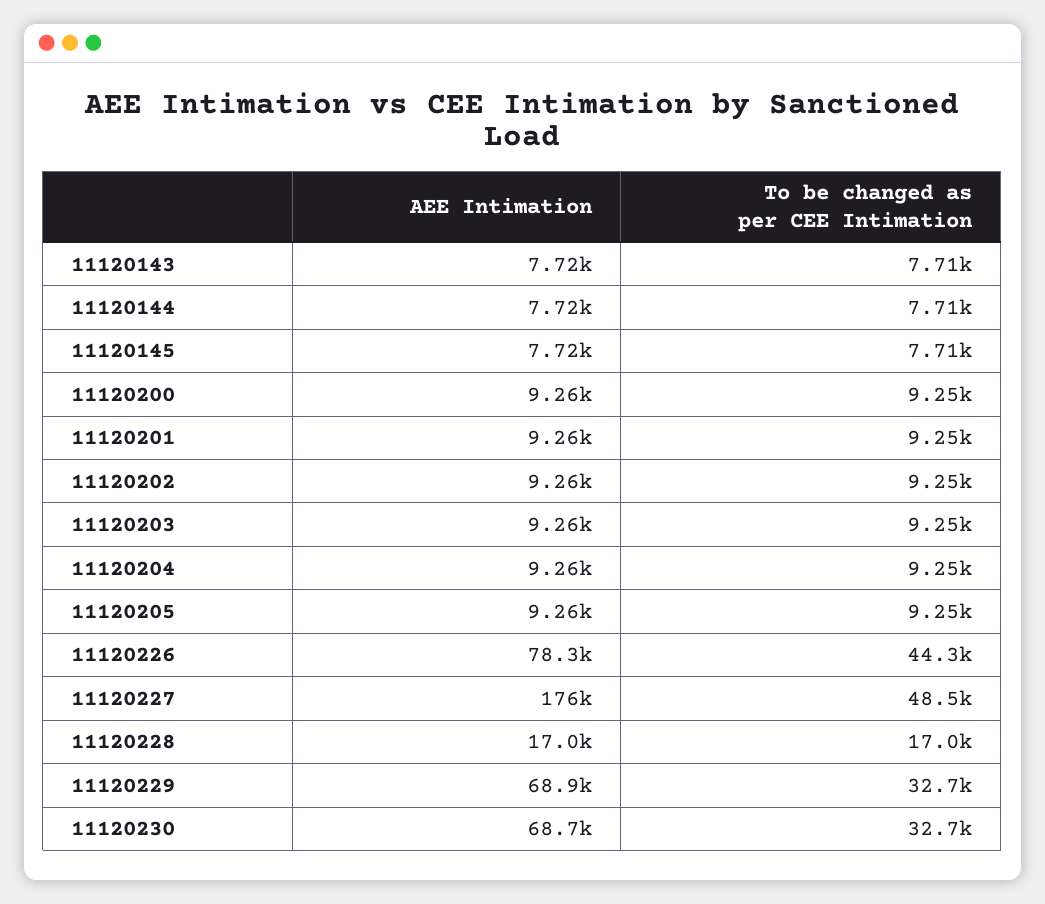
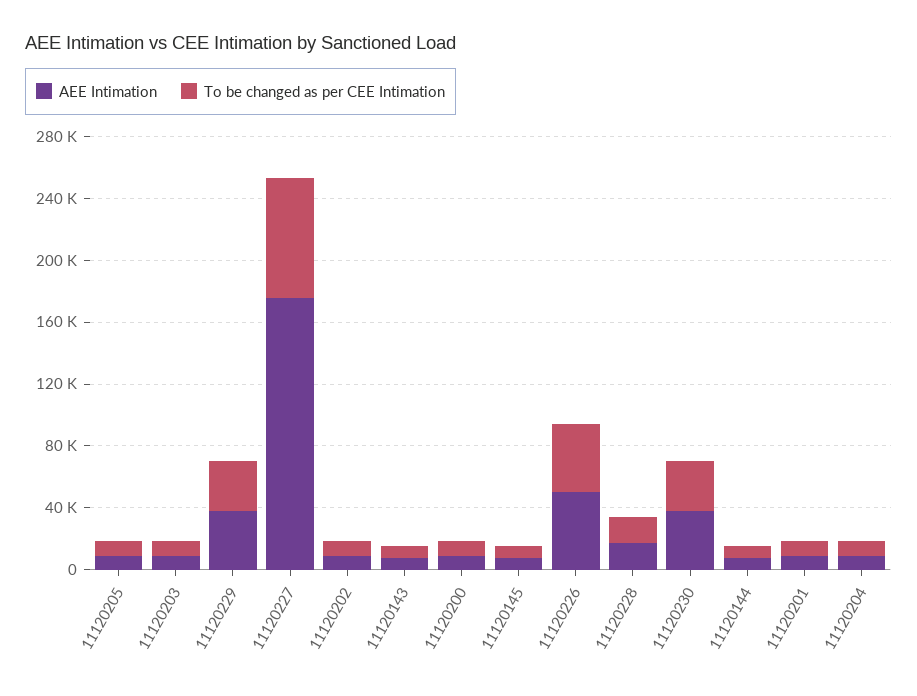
AEE Intimation, 11120226: 78300 -> 50000
To be changed as per CEE Intimation, 11120227: 48500 -> 80000
AEE Intimation, 11120229: 68900 -> 40000
AEE Intimation, 11120230: 68700 -> 40000

